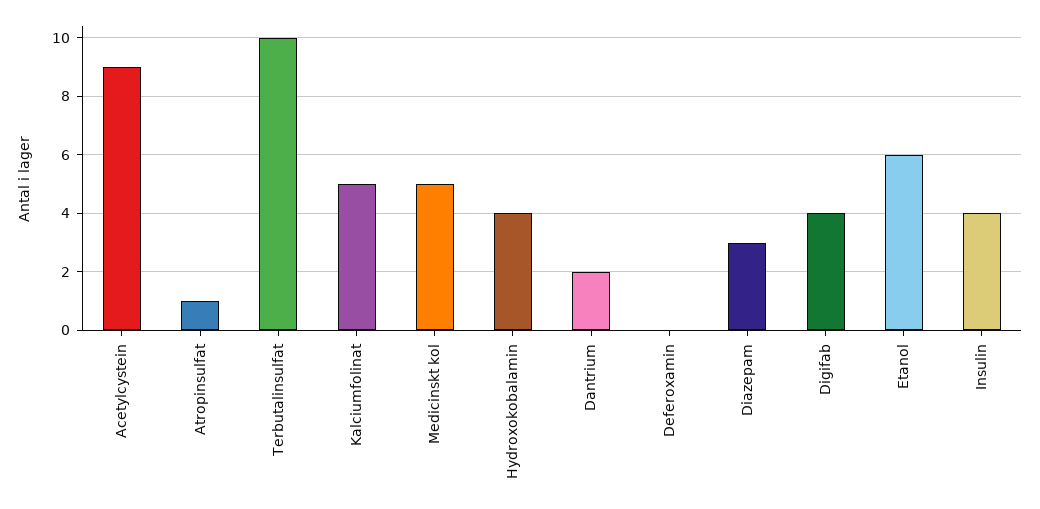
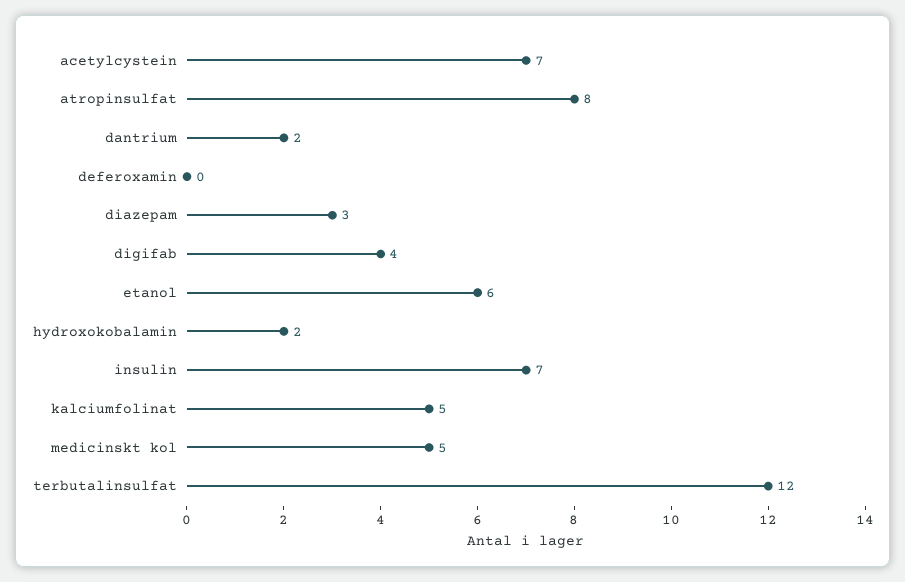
Acetylcystein: 9 -> 7
Atropinsulfat: 1 -> 8
Terbutalinsulfat: 10 -> 12
Hydroxokobalamin: 4 -> 2
Insulin: 4 -> 7

